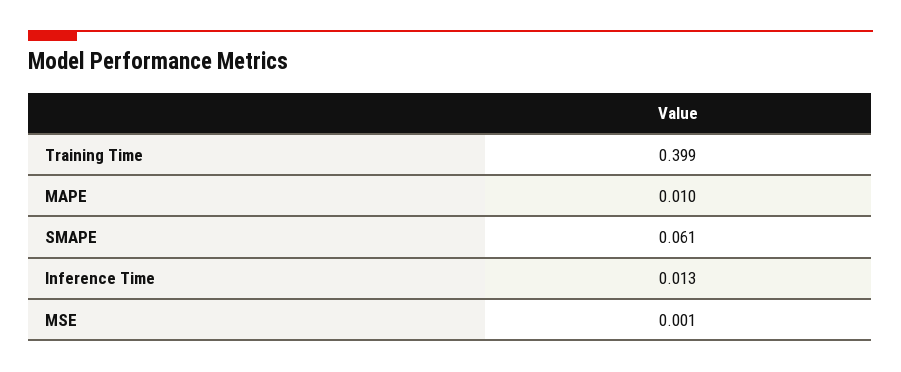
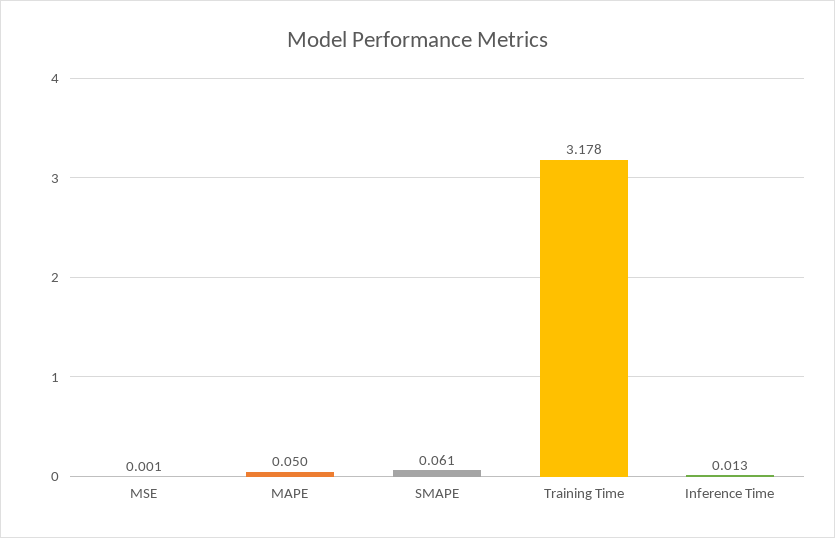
Training Time: 0.399 -> 3.178
MAPE: 0.01 -> 0.05

